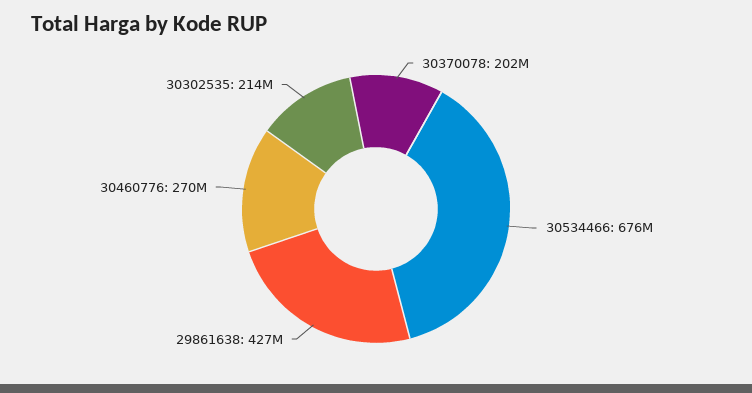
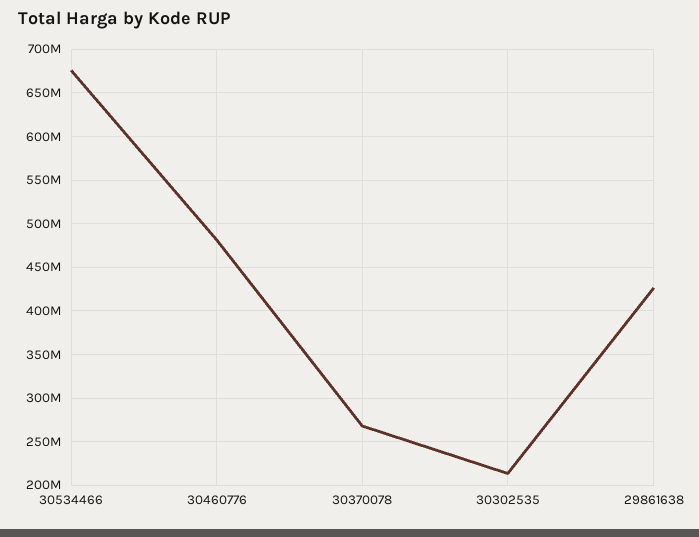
30370078: 202000000 -> 270000000
30460776: 270000000 -> 480000000

